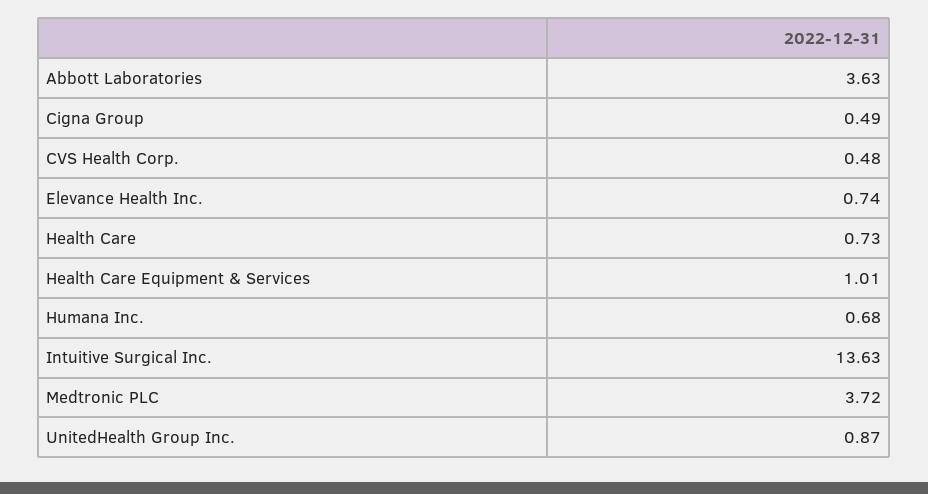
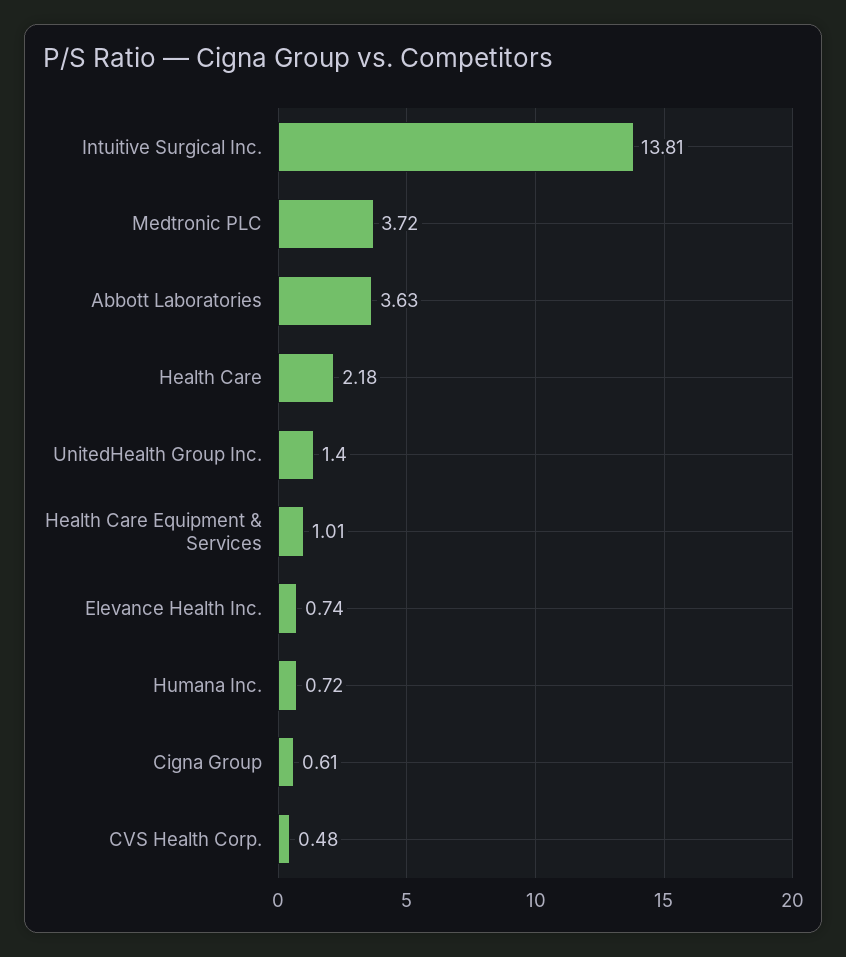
Cigna Group: 0.49 -> 0.61
Health Care: 0.73 -> 2.18
Humana Inc.: 0.68 -> 0.72
Intuitive Surgical Inc.: 13.63 -> 13.81
UnitedHealth Group Inc.: 0.87 -> 1.4

